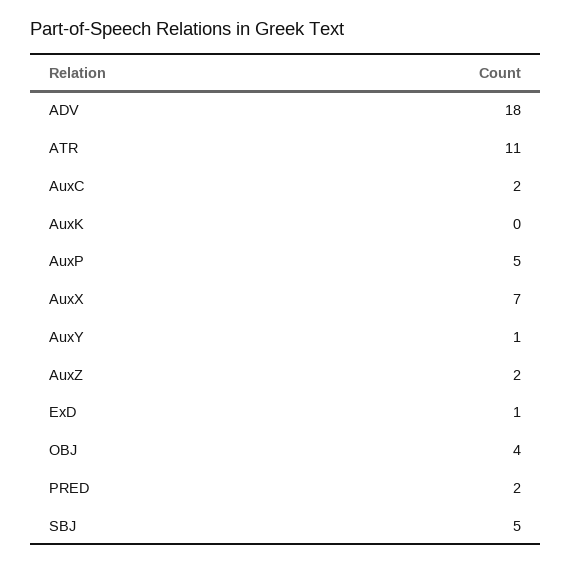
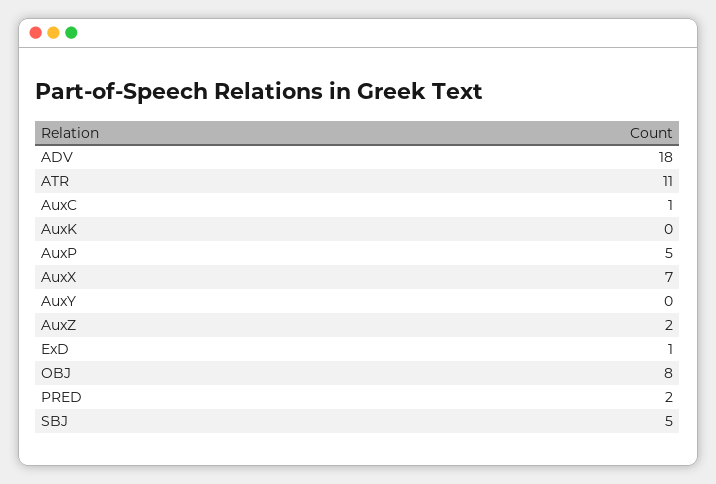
AuxC: 2 -> 1
AuxY: 1 -> 0
OBJ: 4 -> 8

